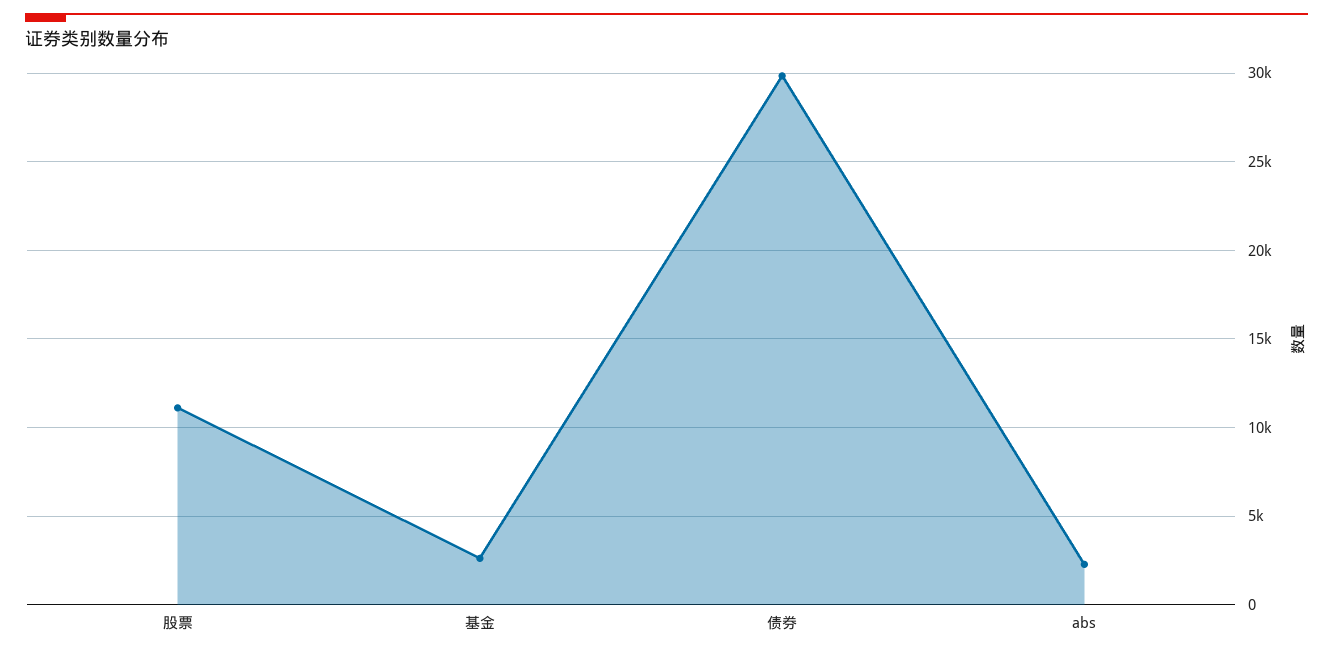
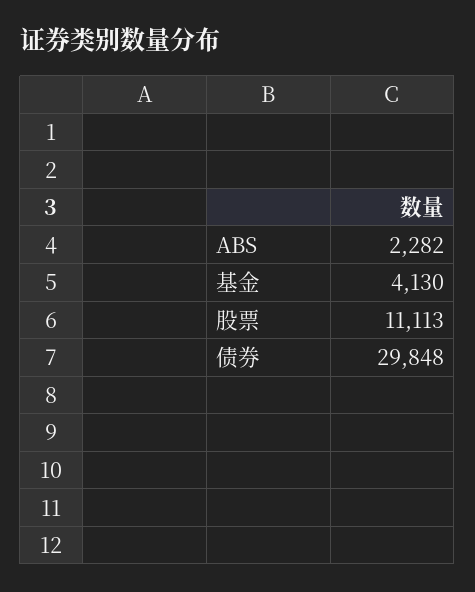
基金: 2500 -> 4130

